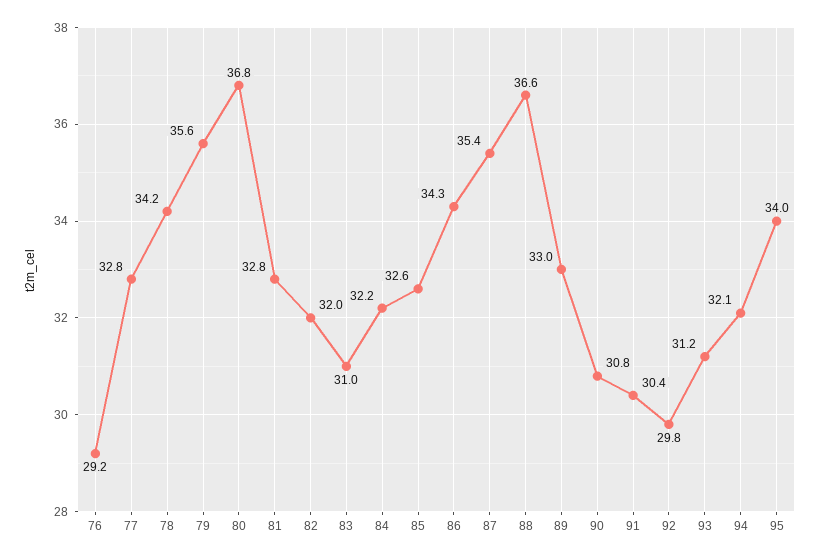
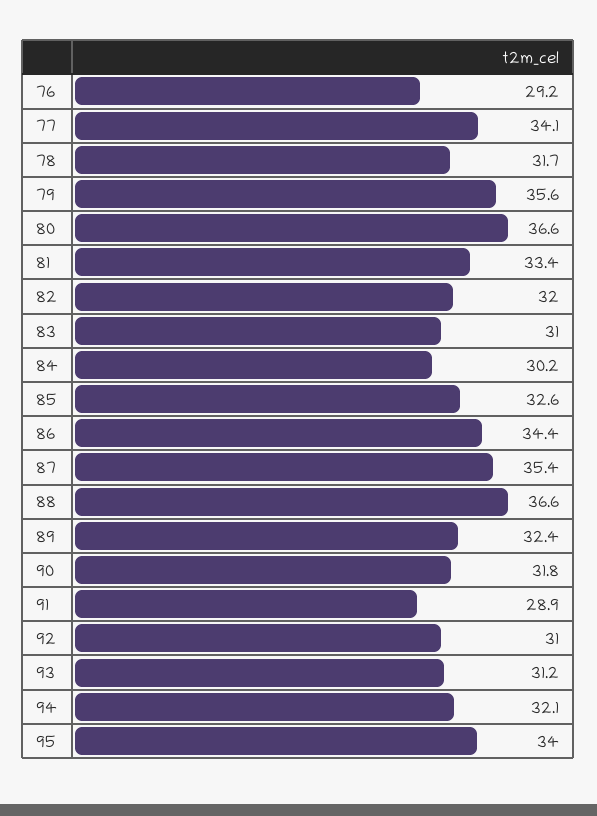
77: 32.8 -> 34.1
78: 34.2 -> 31.7
80: 36.8 -> 36.6
81: 32.8 -> 33.4
84: 32.2 -> 30.2
86: 34.3 -> 34.4
89: 33 -> 32.4
90: 30.8 -> 31.8
91: 30.4 -> 28.9
92: 29.8 -> 31

